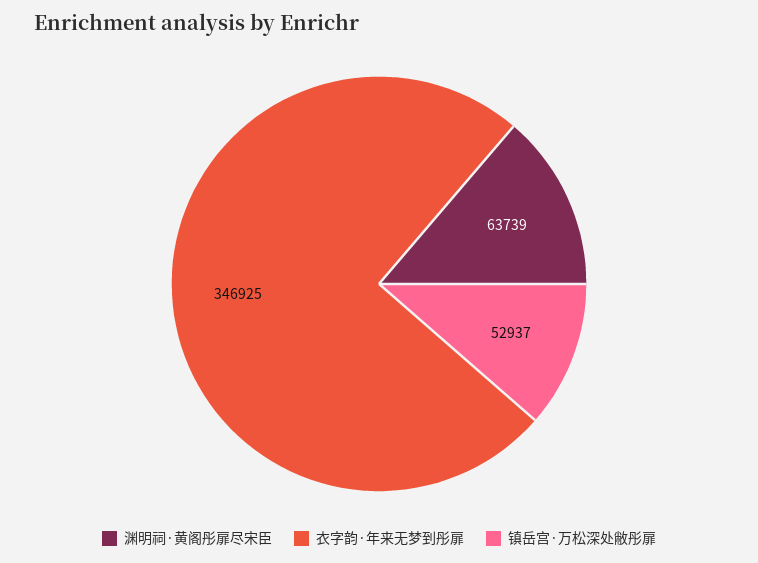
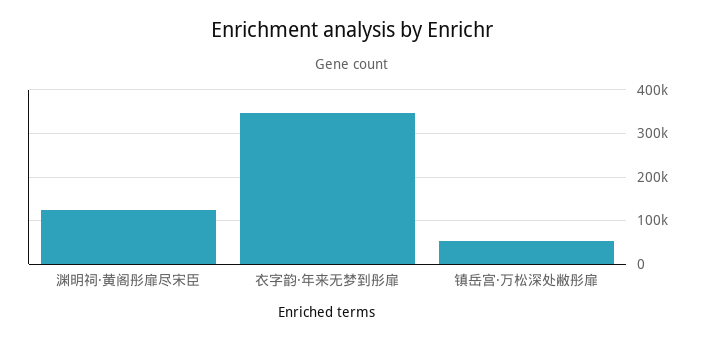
渊明祠·黄阁彤扉尽宋臣: 63739 -> 120000

